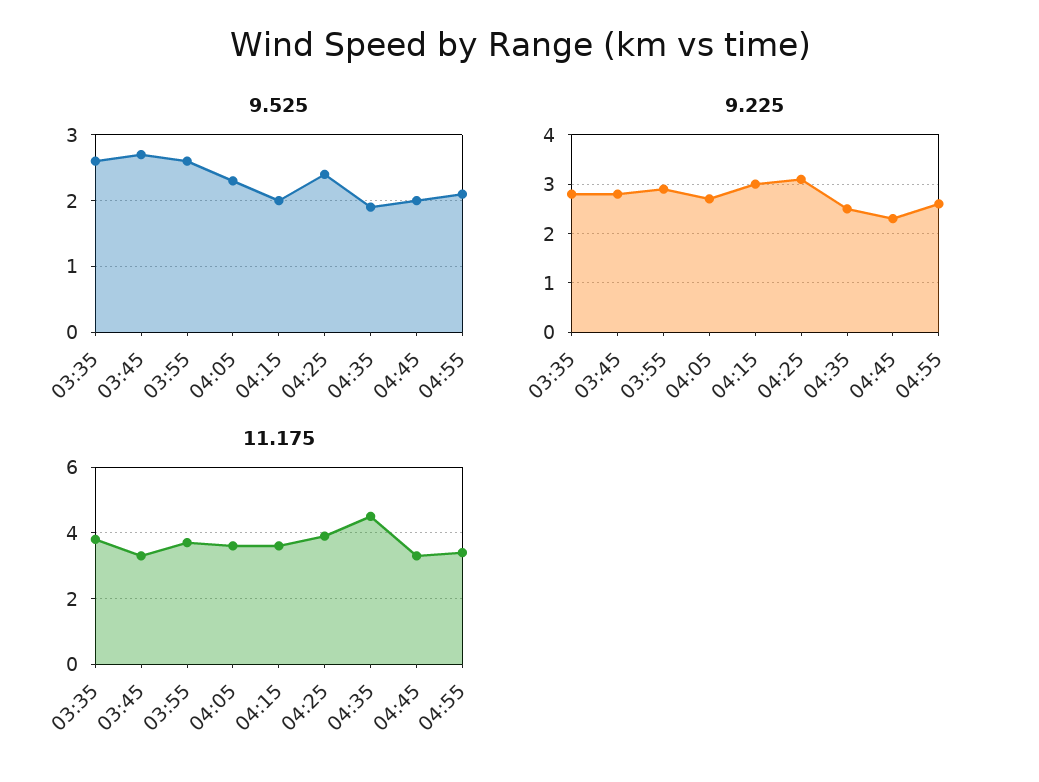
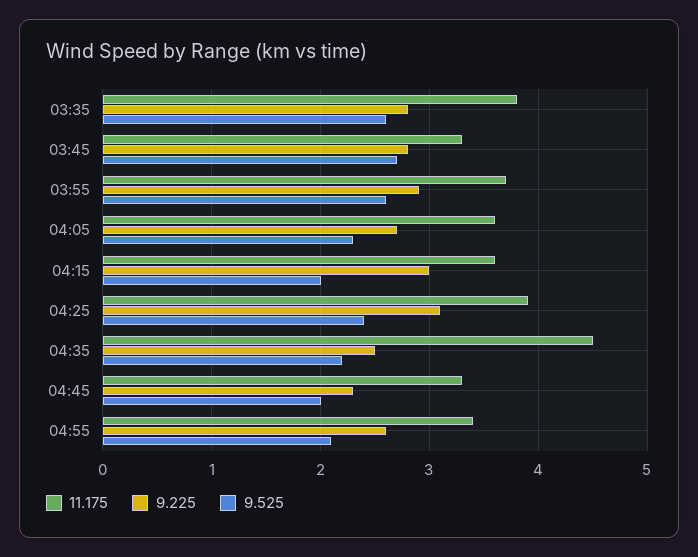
9.525, 04:35: 1.9 -> 2.2

